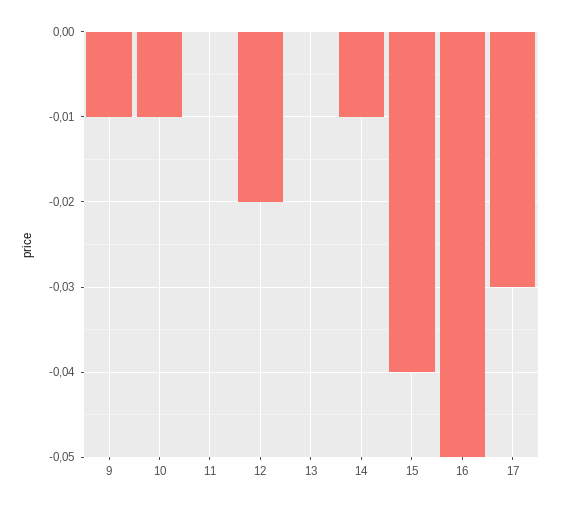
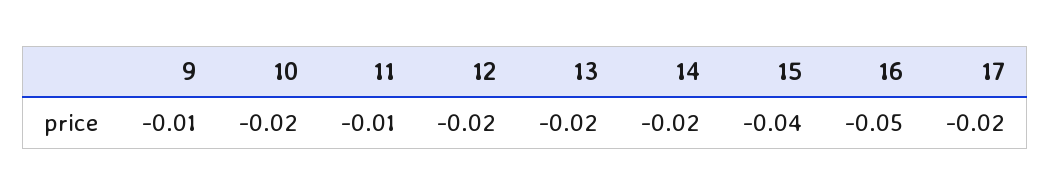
10: -0.01 -> -0.02
11: 0 -> -0.01
13: 0 -> -0.02
14: -0.01 -> -0.02
17: -0.03 -> -0.02

